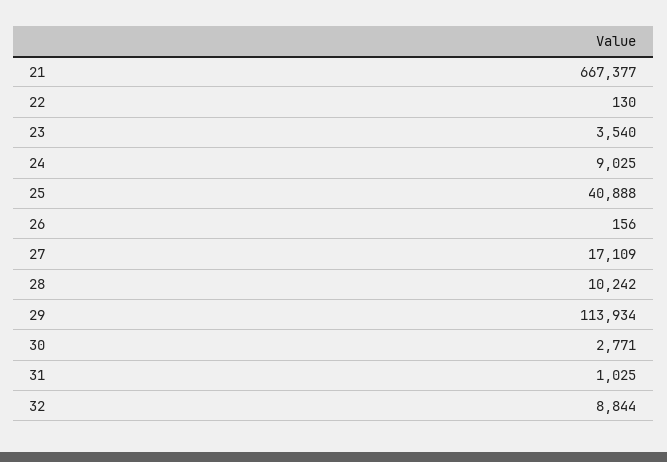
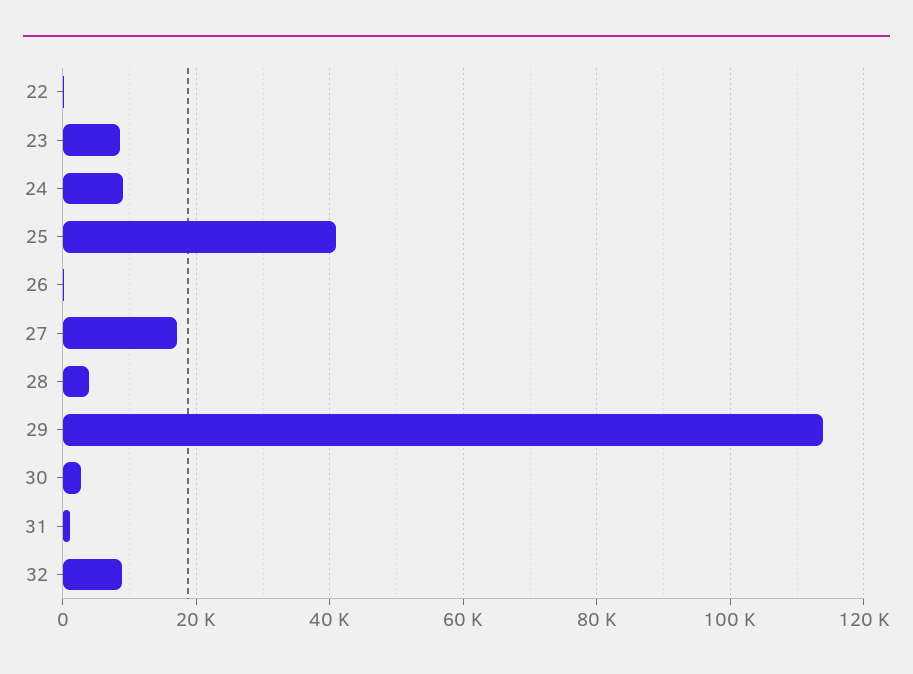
21: 667377 -> none
23: 3540 -> 8000
28: 10242 -> 4000

